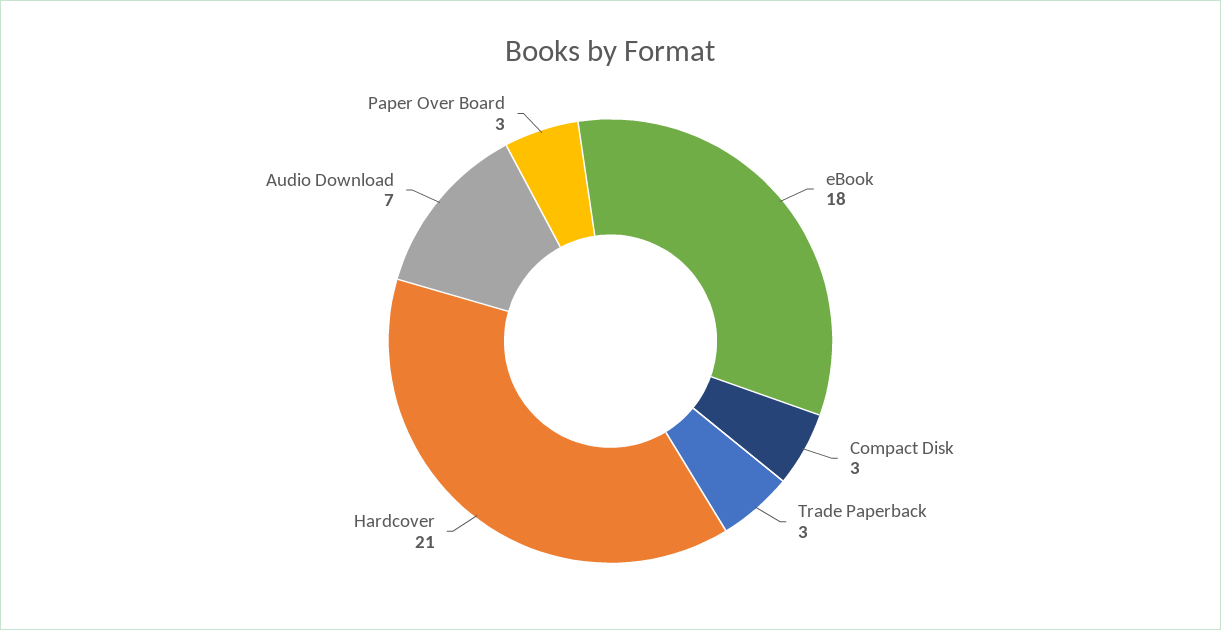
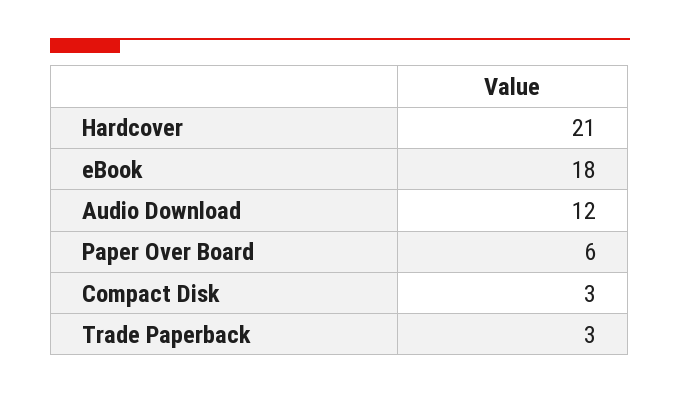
Audio Download: 7 -> 12
Paper Over Board: 3 -> 6

